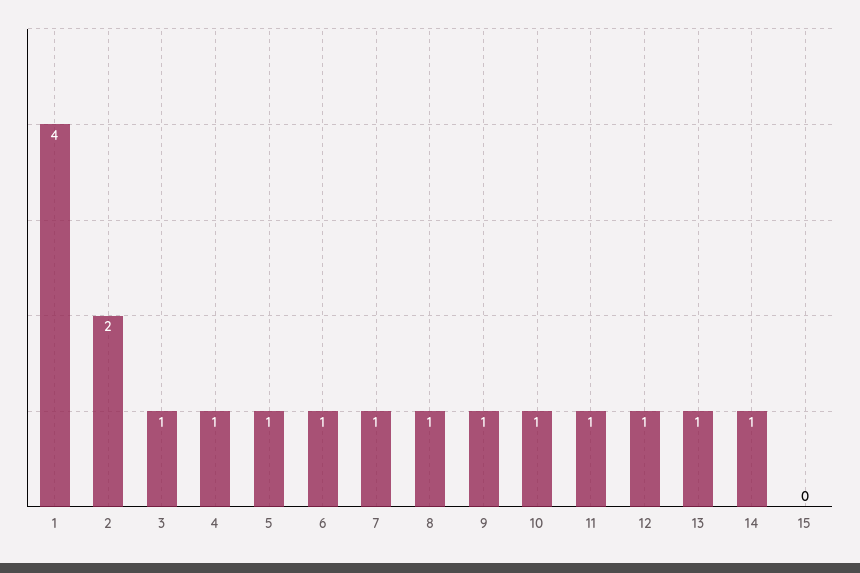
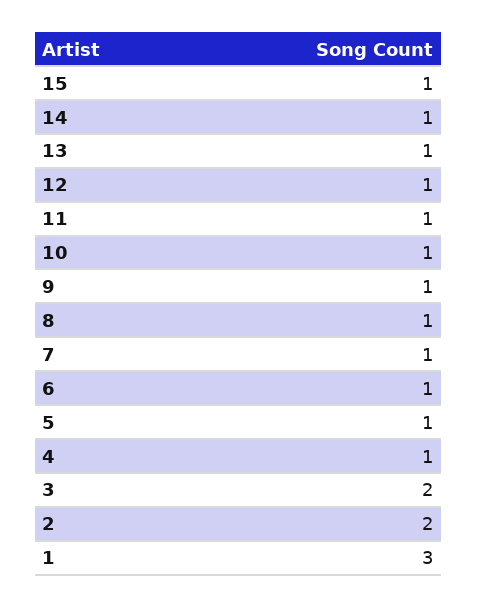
1: 4 -> 3
3: 1 -> 2
15: 0 -> 1

